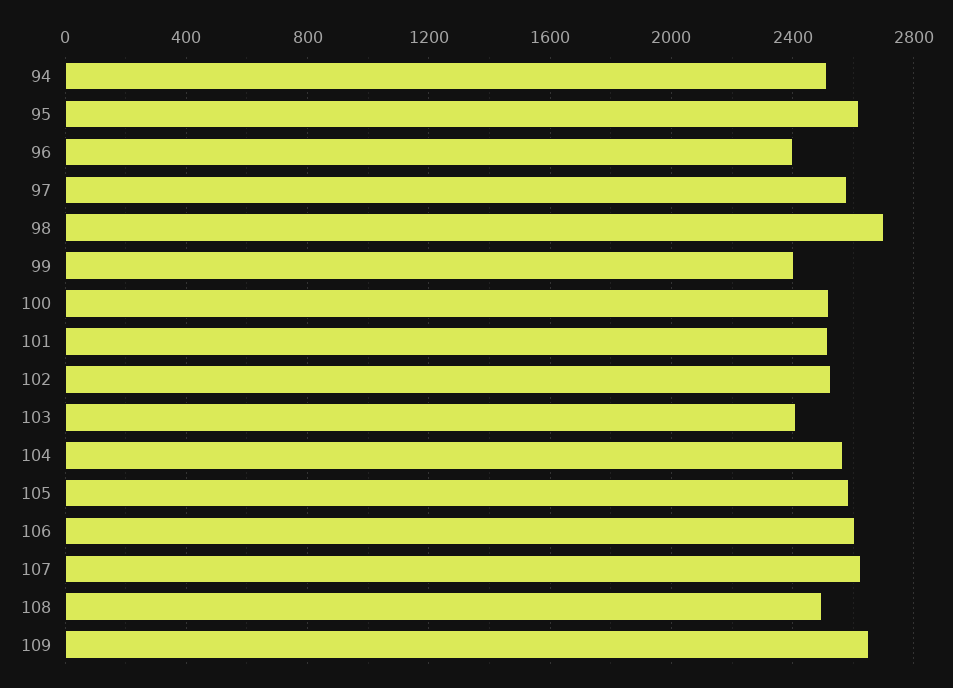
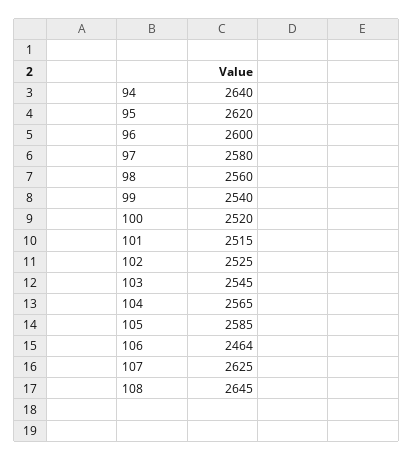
94: 2500 -> 2640
96: 2400 -> 2600
98: 2700 -> 2560
99: 2400 -> 2540
103: 2400 -> 2545
106: 2600 -> 2464
108: 2500 -> 2645
109: 2650 -> none

